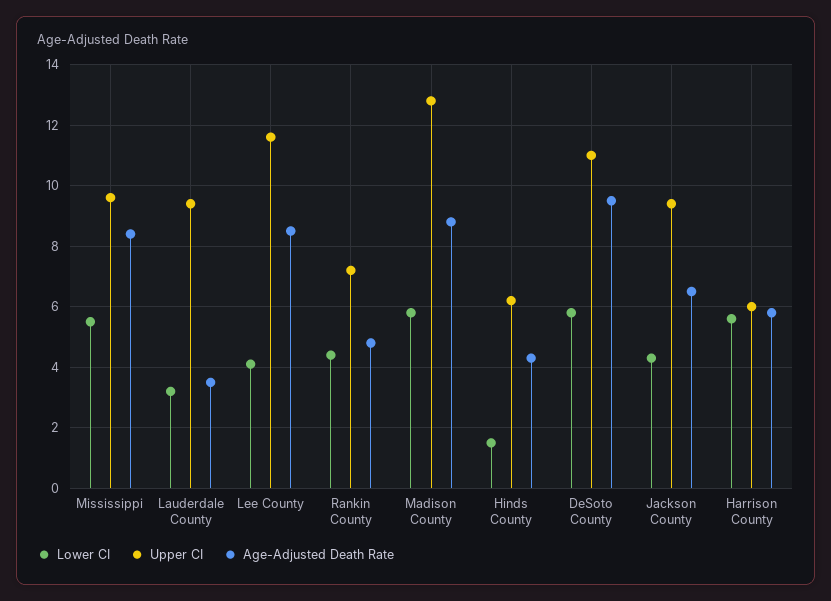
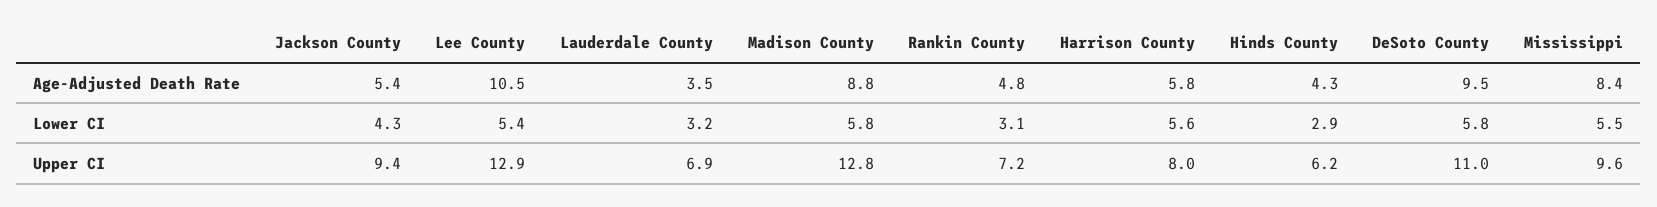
Upper CI, Lauderdale County: 9.5 -> 6.9
Lower CI, Lee County: 4 -> 5.4
Upper CI, Lee County: 11.5 -> 12.9
Age-Adjusted Death Rate, Lee County: 8.5 -> 10.5
Lower CI, Rankin County: 4.5 -> 3.1
Lower CI, Hinds County: 1.5 -> 2.9
Age-Adjusted Death Rate, Jackson County: 6.5 -> 5.4
Upper CI, Harrison County: 6 -> 8

